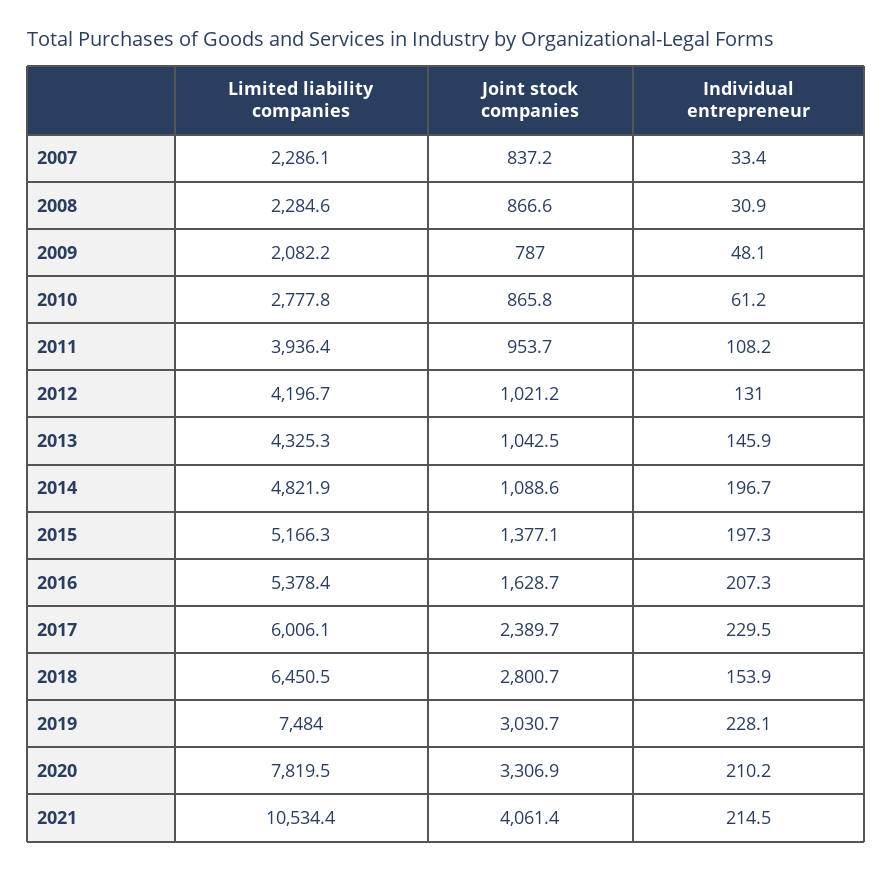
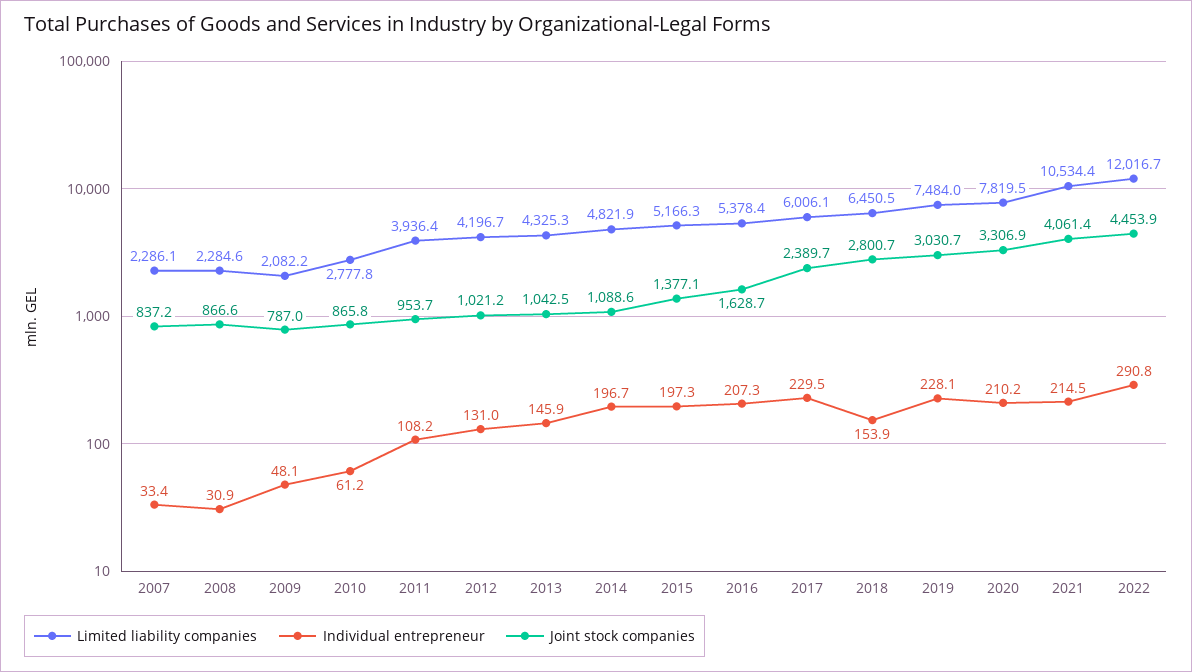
Limited liability companies, 2022: none -> 12016.7
Individual entrepreneur, 2022: none -> 290.8
Joint stock companies, 2022: none -> 4453.9

